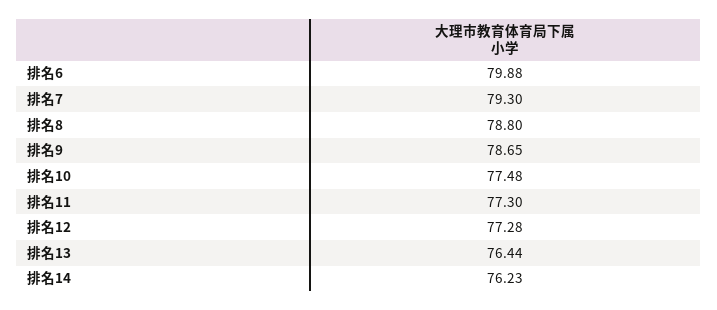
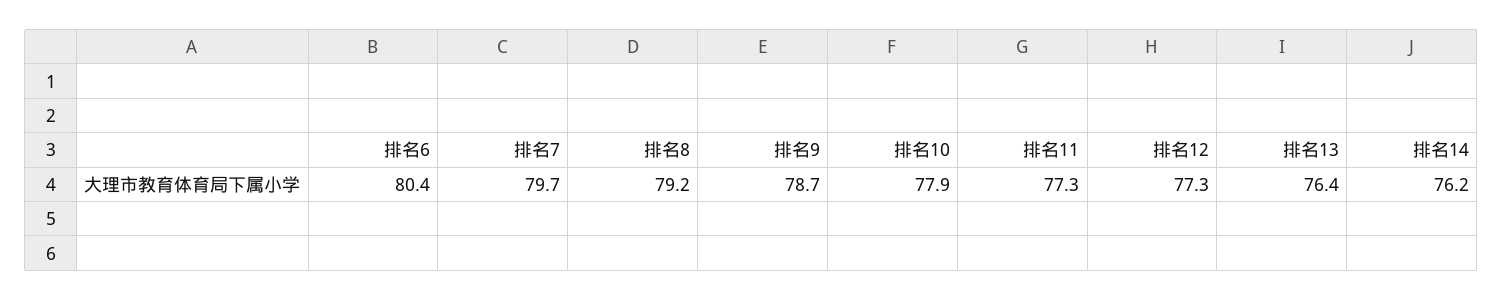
排名6: 79.88 -> 80.4
排名7: 79.3 -> 79.7
排名8: 78.8 -> 79.2
排名10: 77.48 -> 77.9

